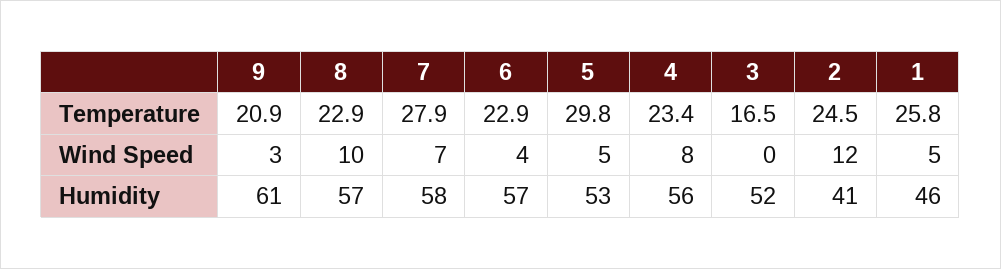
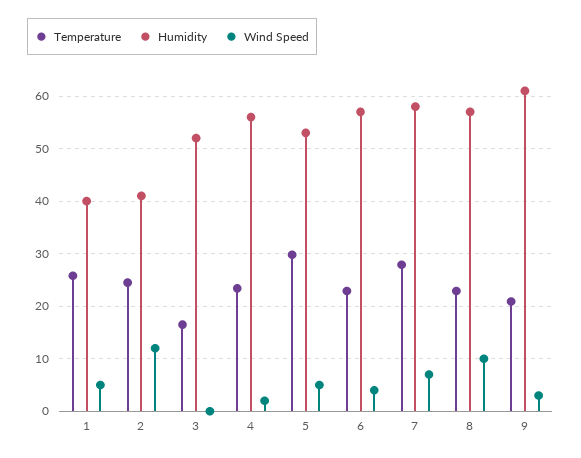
Wind Speed, 4: 8 -> 2
Humidity, 1: 46 -> 40

